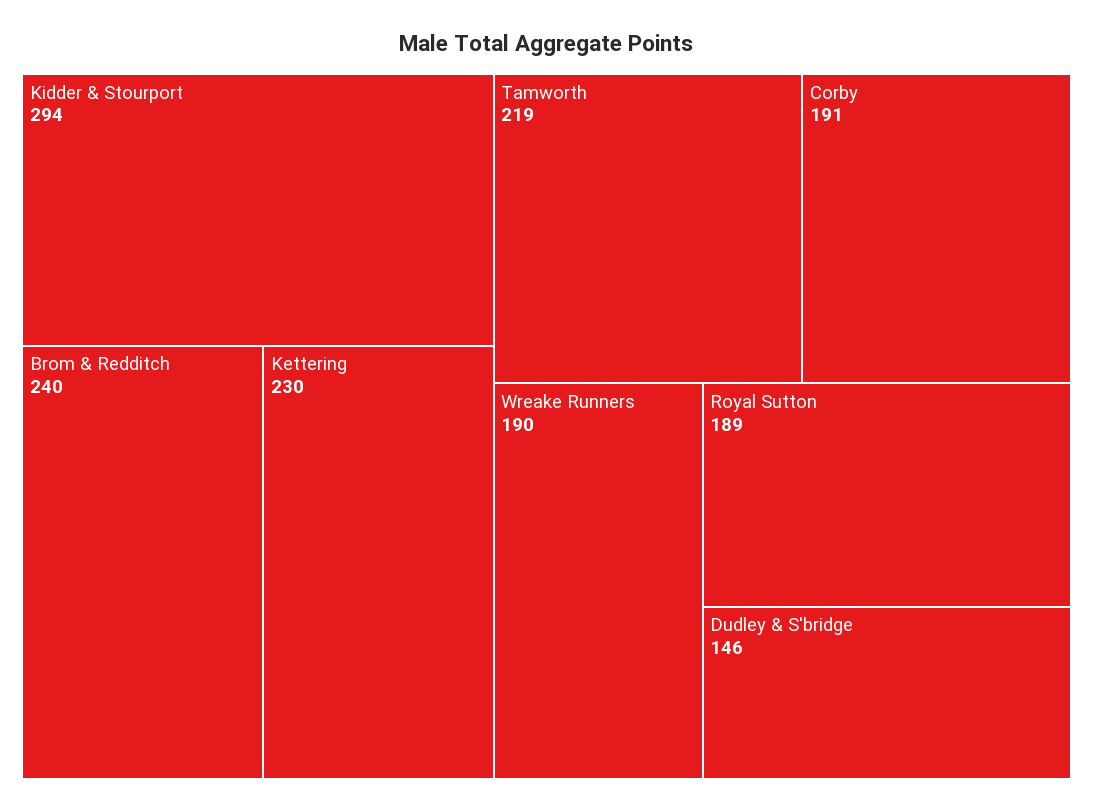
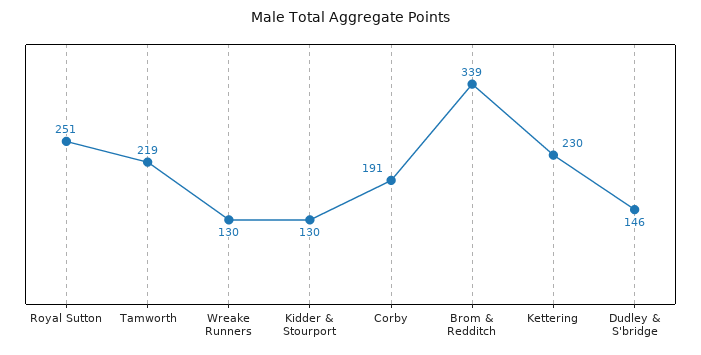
Kidder & Stourport: 294 -> 130
Brom & Redditch: 240 -> 339
Wreake Runners: 190 -> 130
Royal Sutton: 189 -> 251

